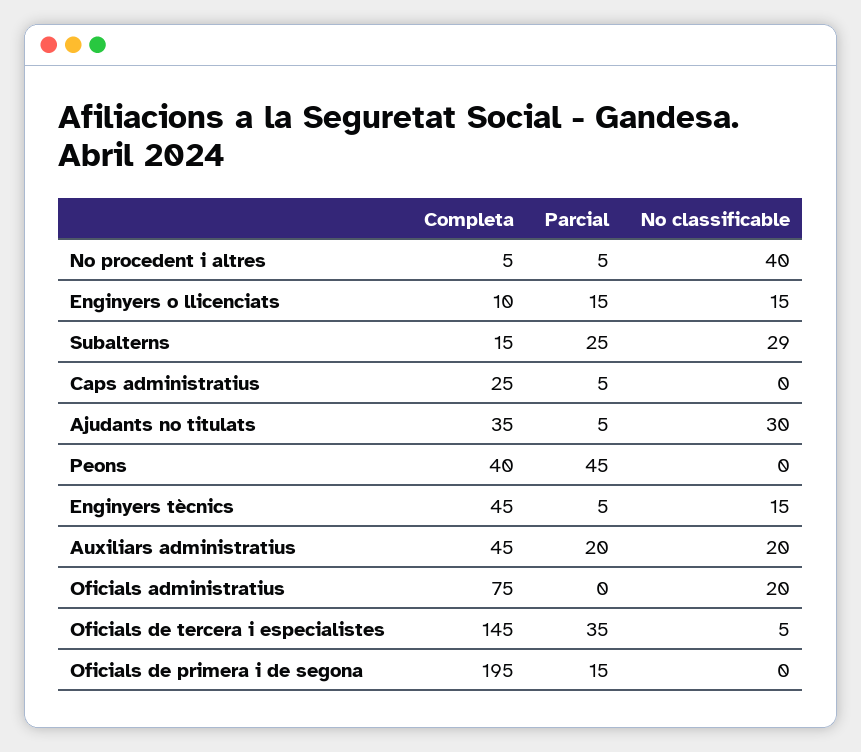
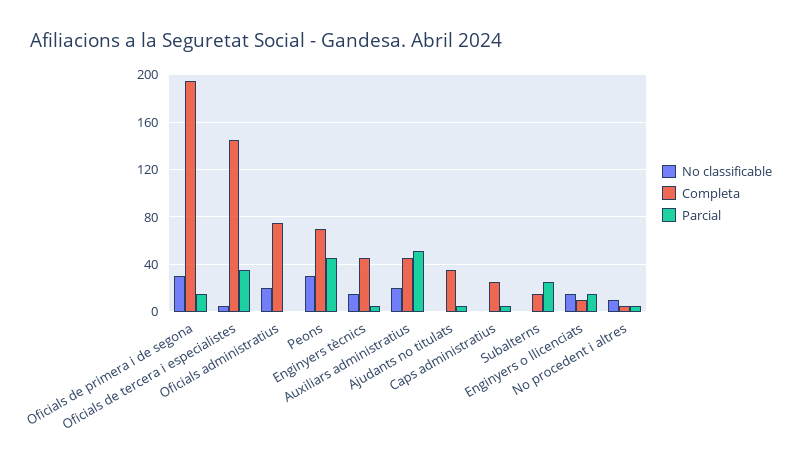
No classificable, No procedent i altres: 40 -> 10
No classificable, Subalterns: 29 -> 0
No classificable, Ajudants no titulats: 30 -> 0
Completa, Peons: 40 -> 70
No classificable, Peons: 0 -> 30
Parcial, Auxiliars administratius: 20 -> 50
No classificable, Oficials de primera i de segona: 0 -> 30

